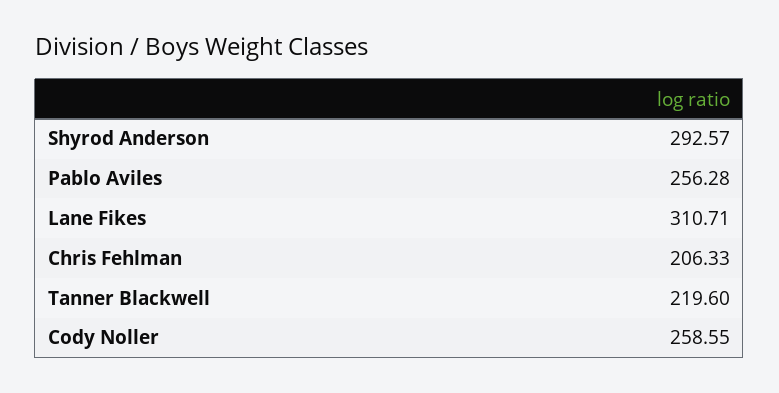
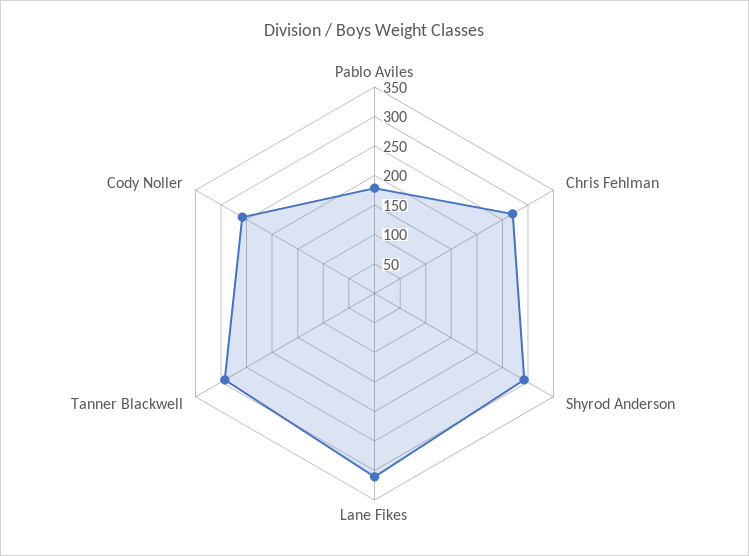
Pablo Aviles: 256.28 -> 175
Chris Fehlman: 206.33 -> 275
Tanner Blackwell: 219.6 -> 300

